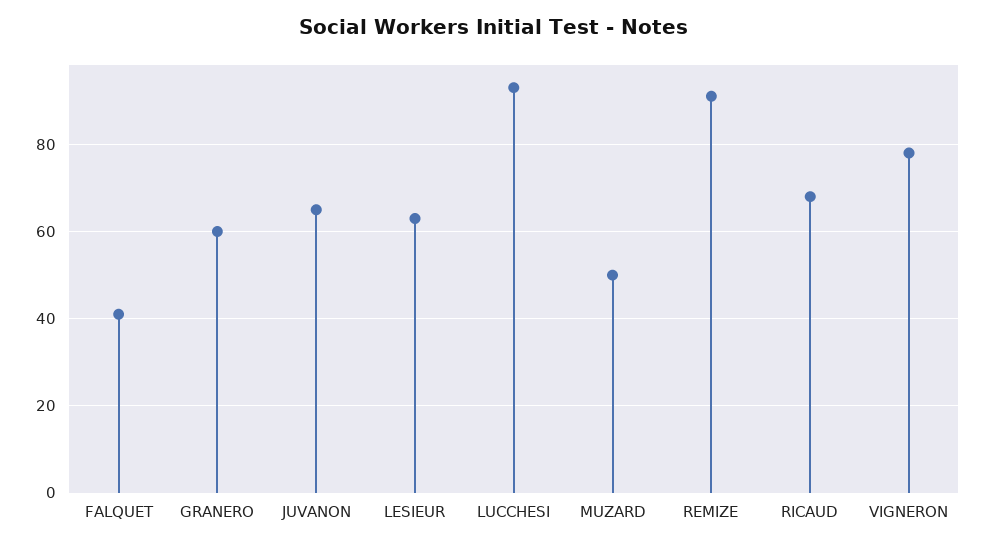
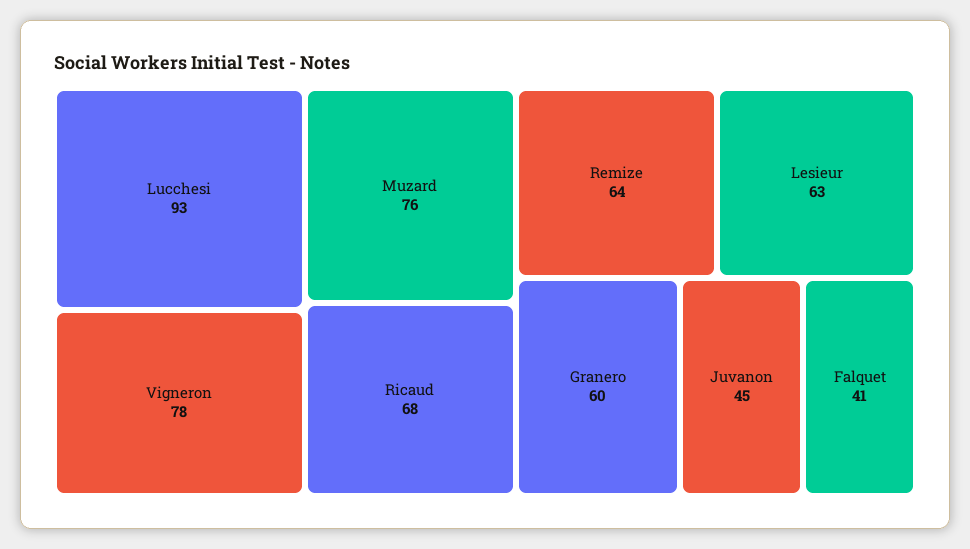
JUVANON: 65 -> 45
MUZARD: 50 -> 76
REMIZE: 90 -> 64

